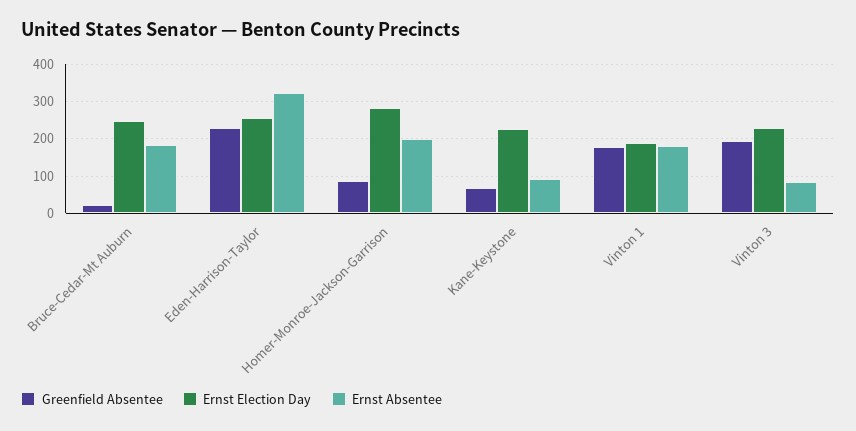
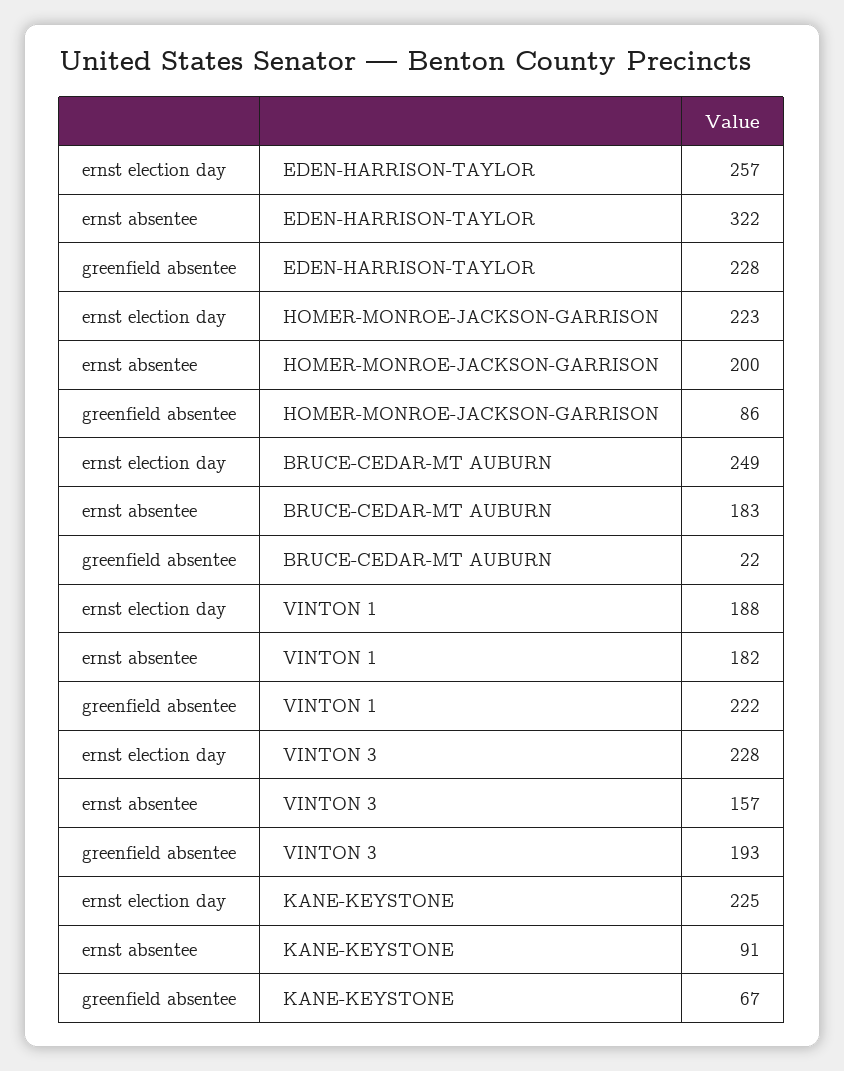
Ernst Election Day, Homer-Monroe-Jackson-Garrison: 280 -> 223
Greenfield Absentee, Vinton 1: 180 -> 222
Ernst Absentee, Vinton 3: 80 -> 157

